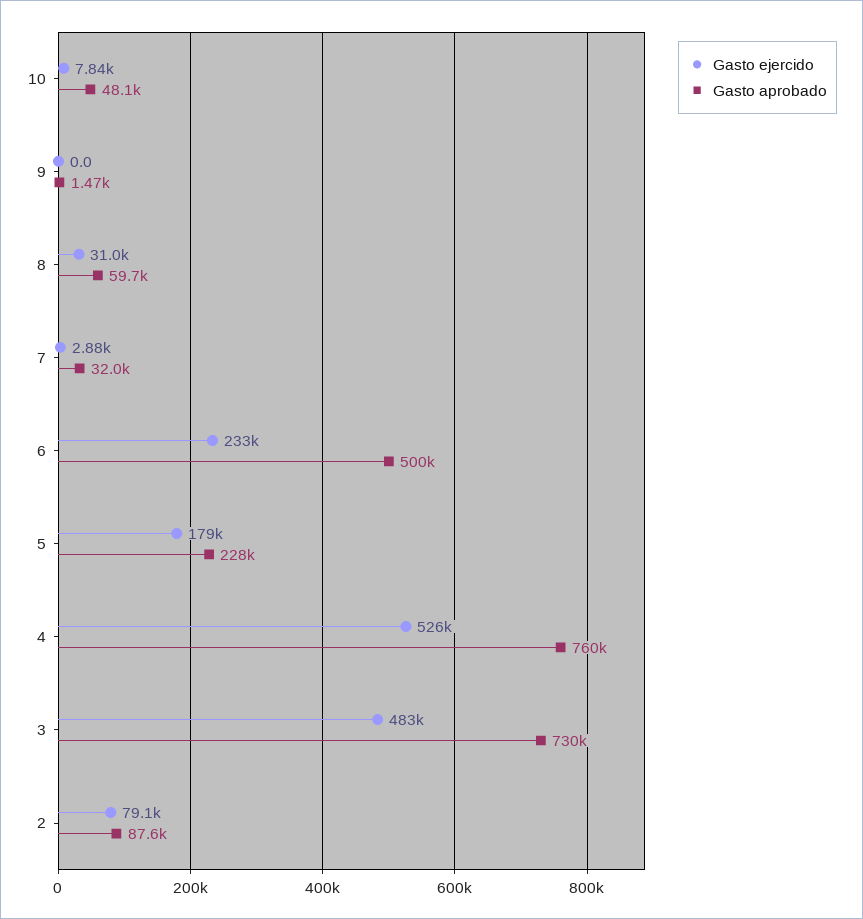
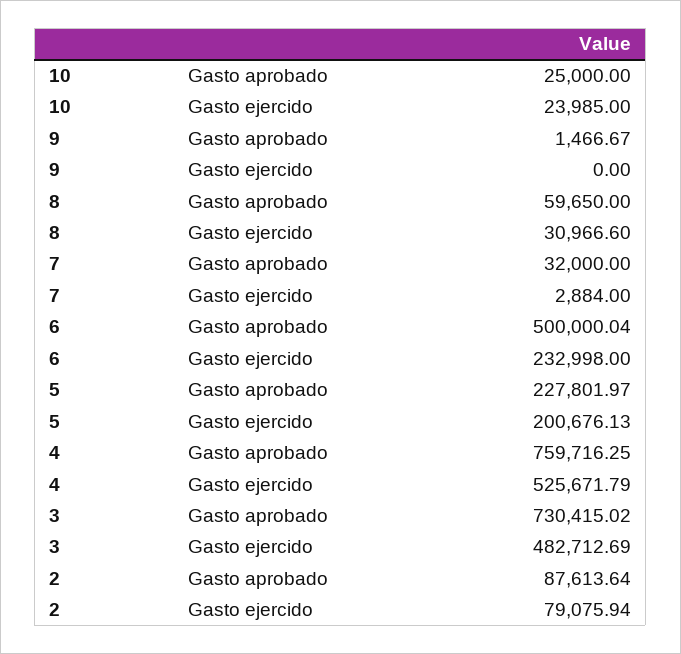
Gasto ejercido, 10: 7840 -> 23985
Gasto aprobado, 10: 48100 -> 25000
Gasto ejercido, 5: 179000 -> 200676.13

